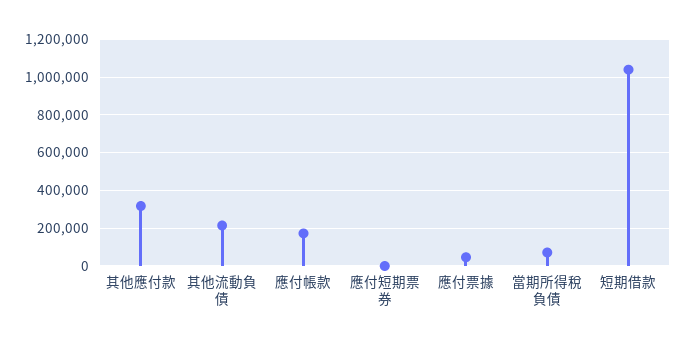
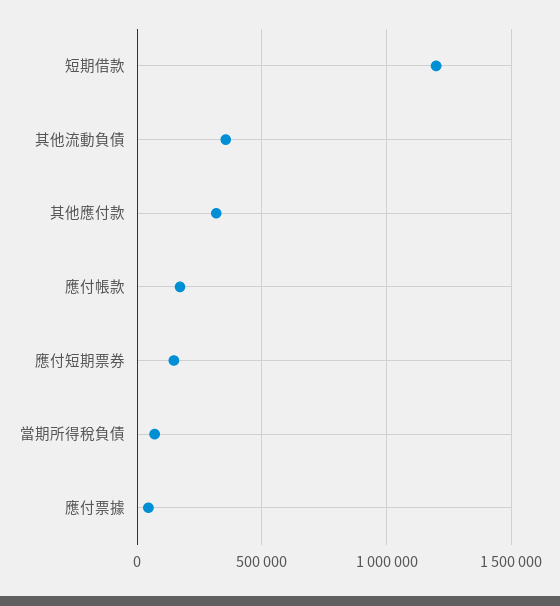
其他流動負債: 200000 -> 350000
應付短期票券: 0 -> 150000
短期借款: 1050000 -> 1200000

